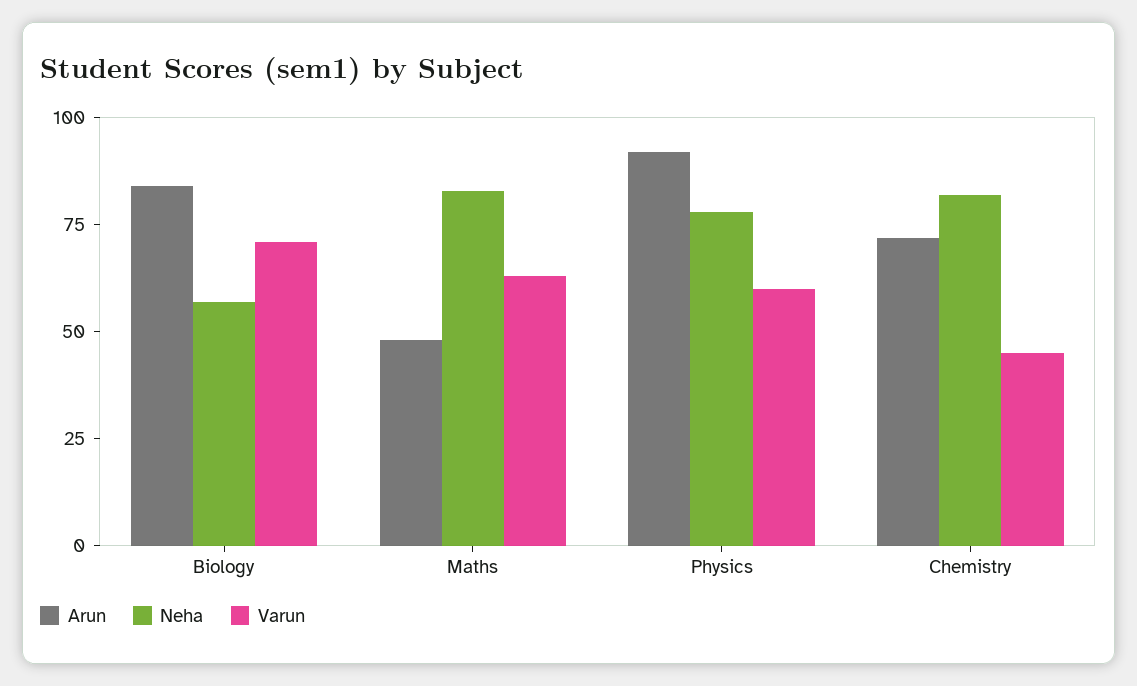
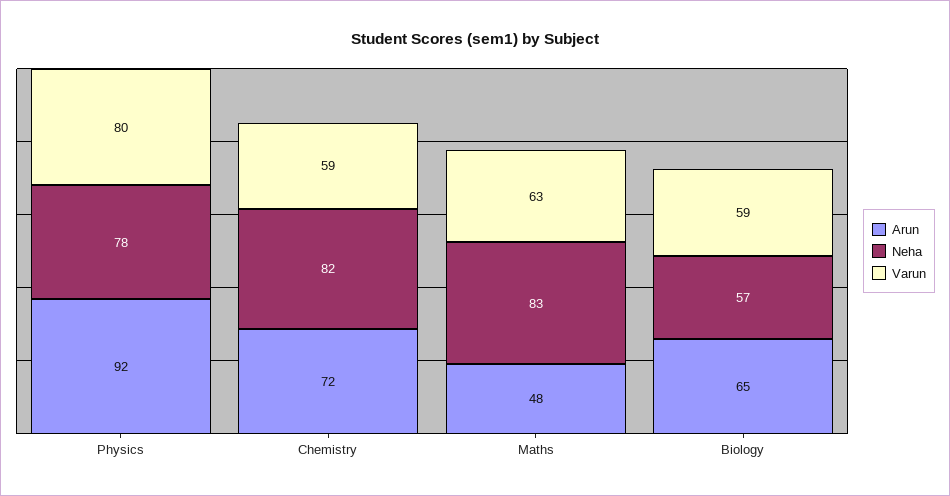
Arun, Biology: 85 -> 65
Varun, Biology: 70 -> 59
Varun, Physics: 60 -> 80
Varun, Chemistry: 45 -> 59

